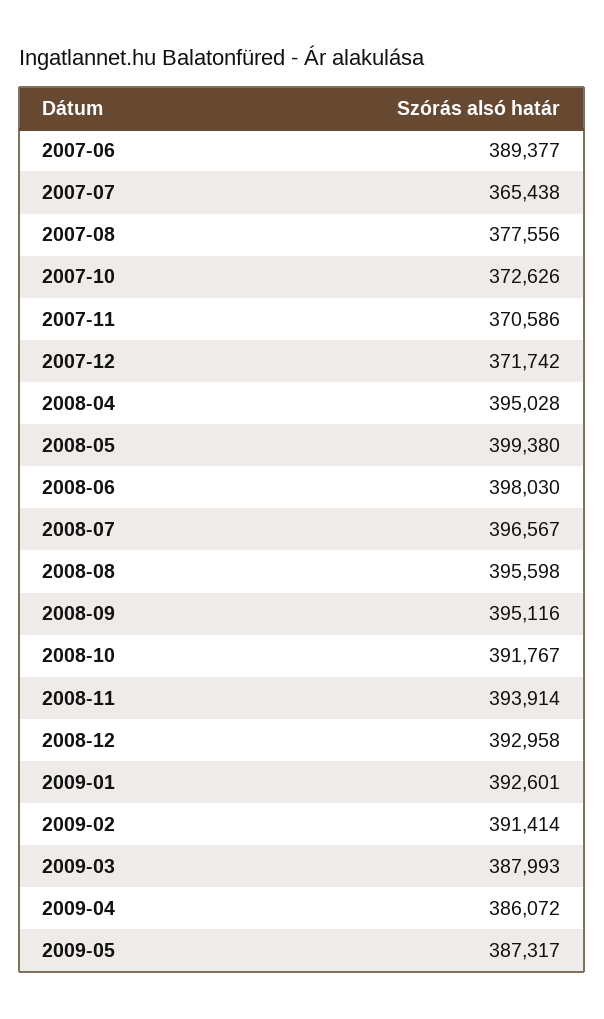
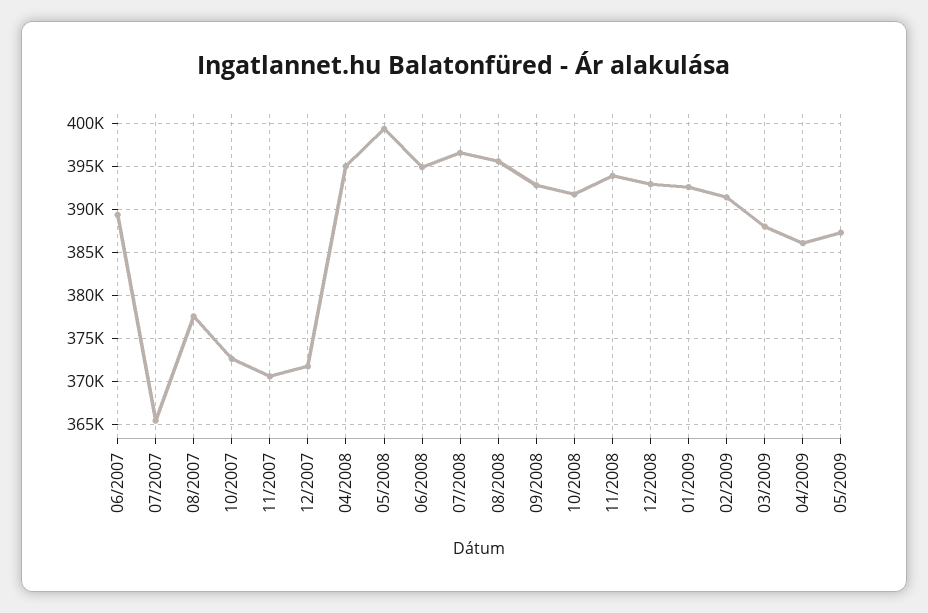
2008-06: 398030 -> 395000
2008-09: 395116 -> 393000

